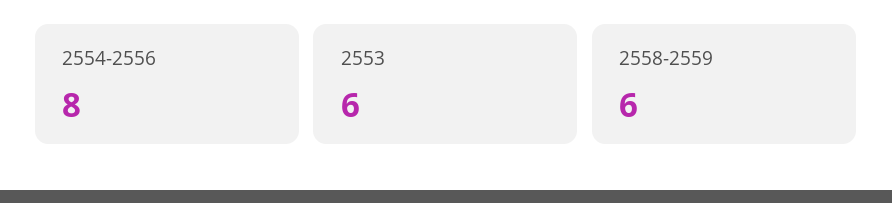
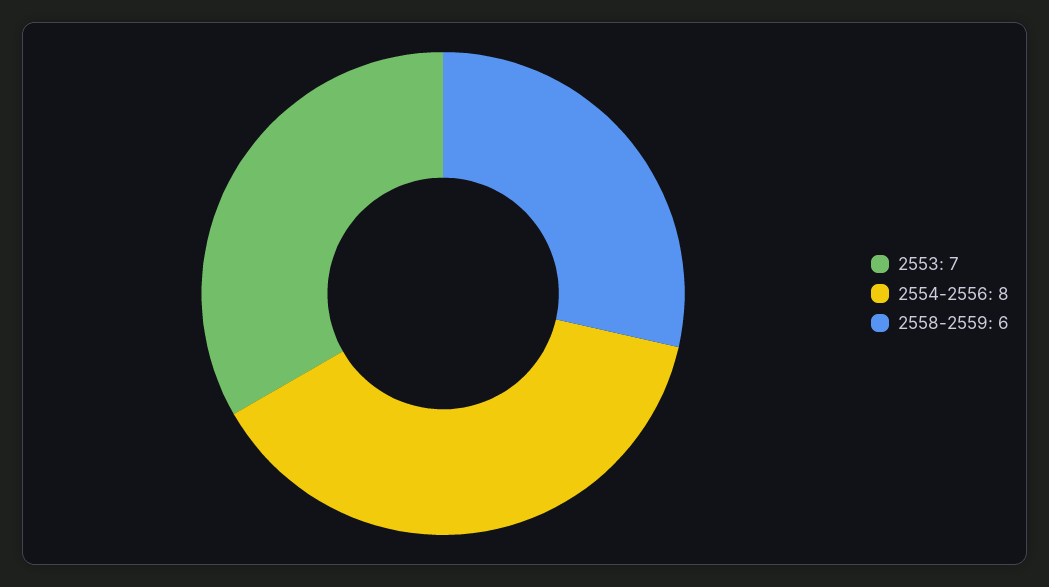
2553: 6 -> 7

